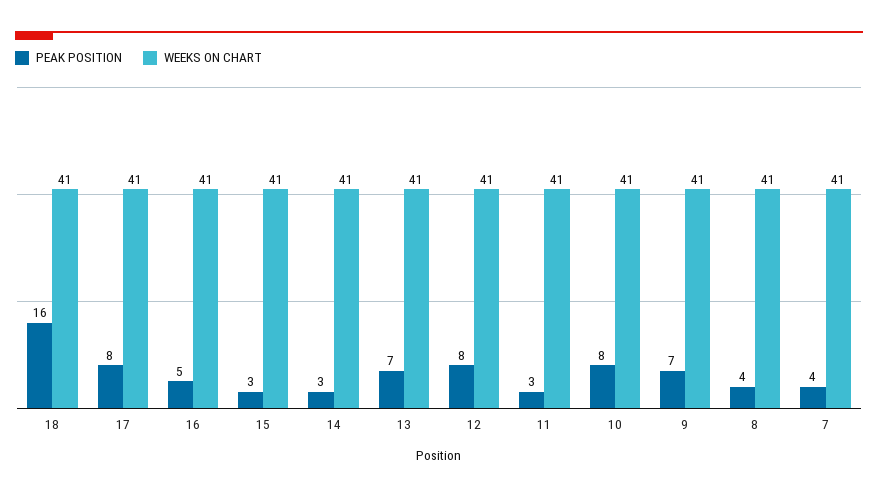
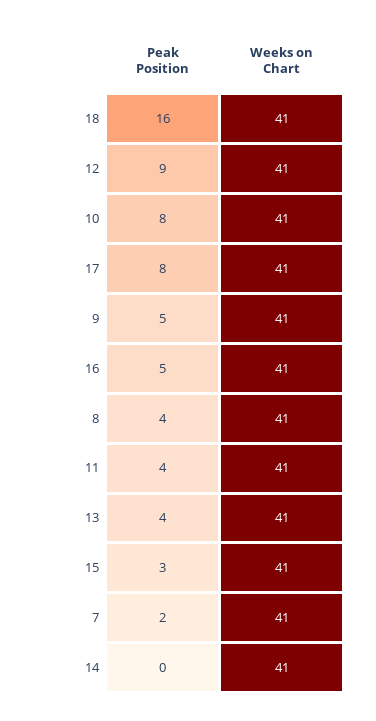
PEAK POSITION, 14: 3 -> 0
PEAK POSITION, 13: 7 -> 4
PEAK POSITION, 12: 8 -> 9
PEAK POSITION, 11: 3 -> 4
PEAK POSITION, 9: 7 -> 5
PEAK POSITION, 7: 4 -> 2

